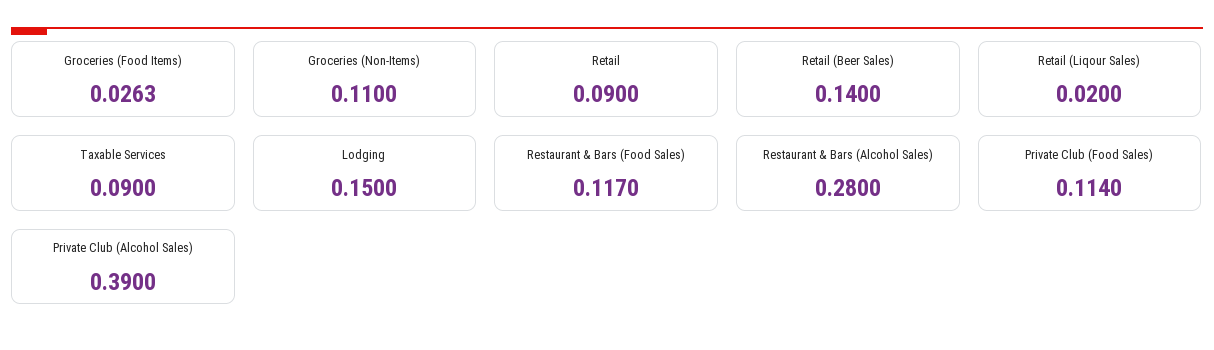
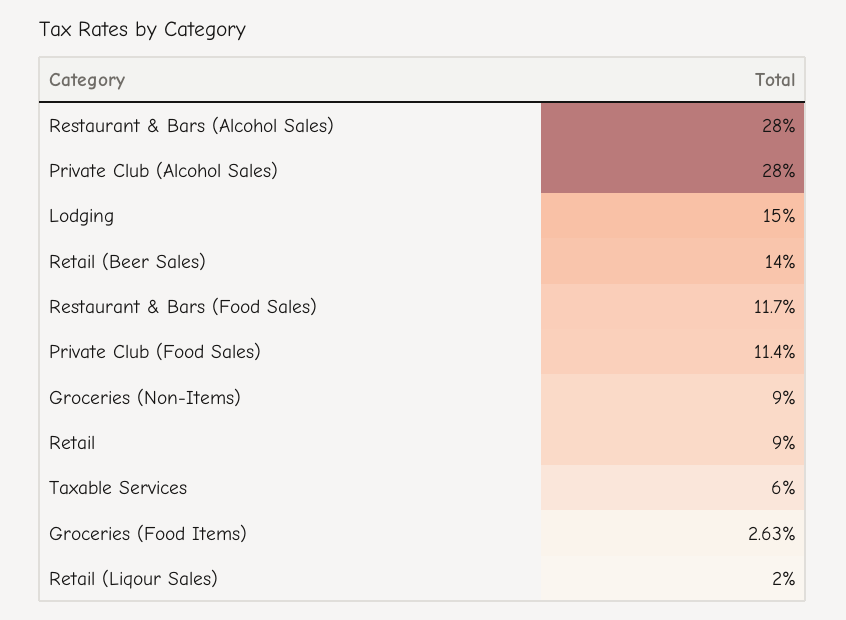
Groceries (Non-Items): 0.11 -> 0.09
Taxable Services: 0.09 -> 0.06
Private Club (Alcohol Sales): 0.39 -> 0.28

